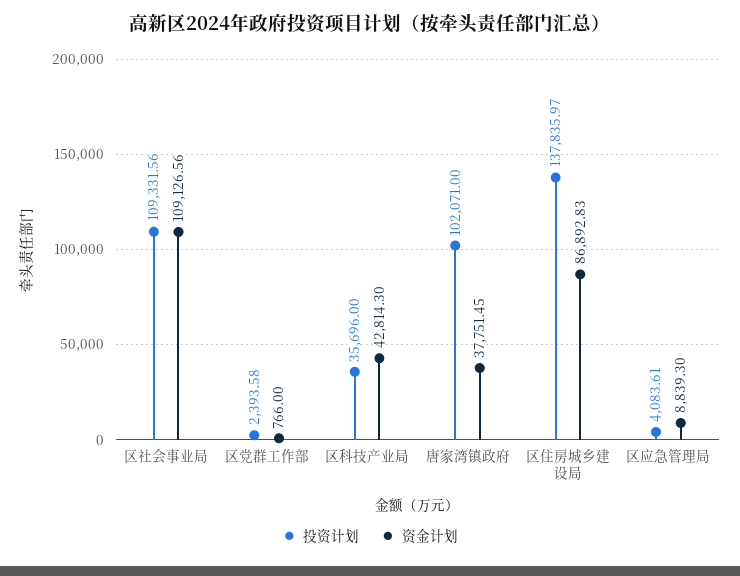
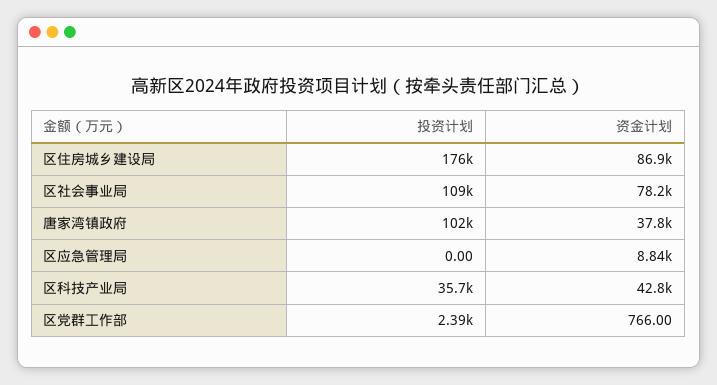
资金计划, 区社会事业局: 109126.56 -> 78200
投资计划, 区住房城乡建设局: 137835.97 -> 176000
投资计划, 区应急管理局: 4083.61 -> 0

